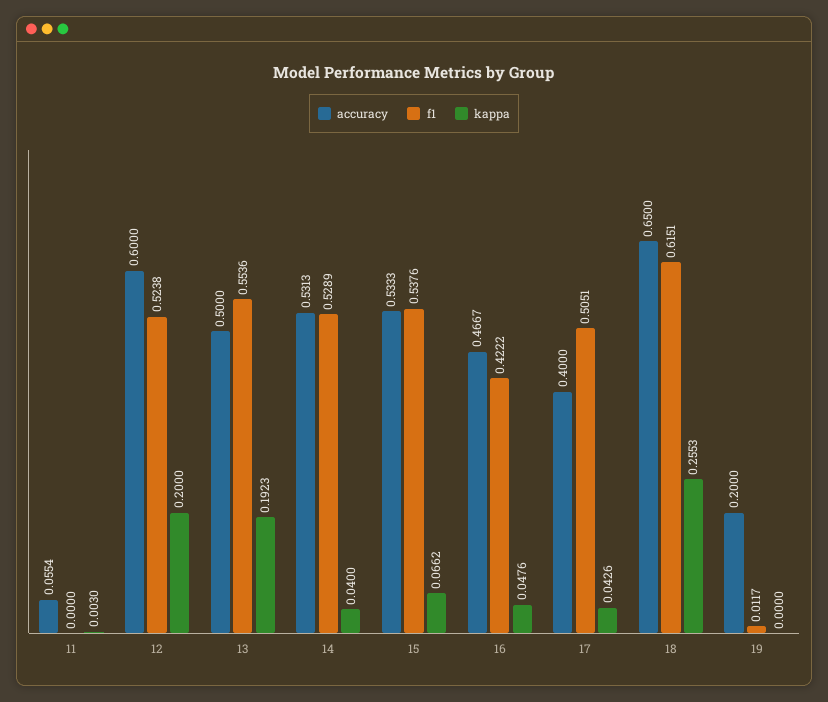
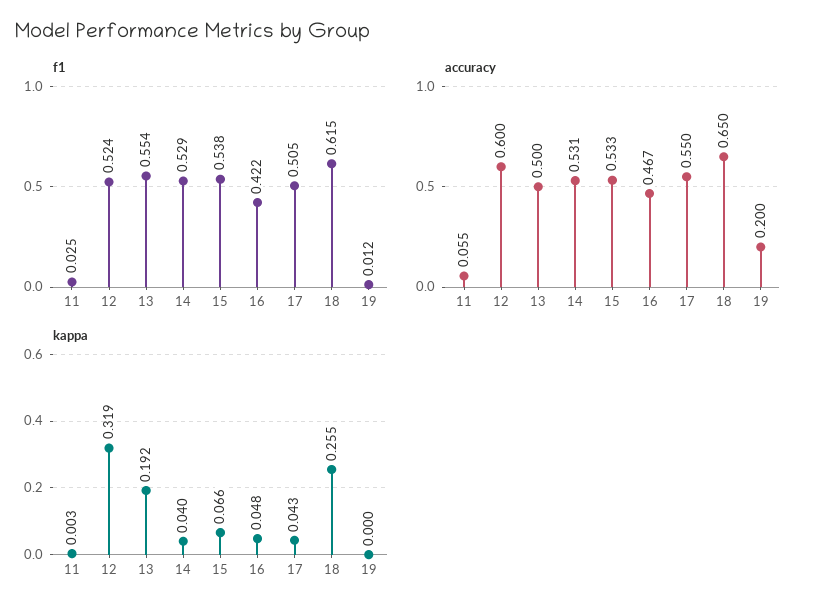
f1, 11: 0 -> 0.025
kappa, 12: 0.2 -> 0.319
accuracy, 17: 0.4 -> 0.55

